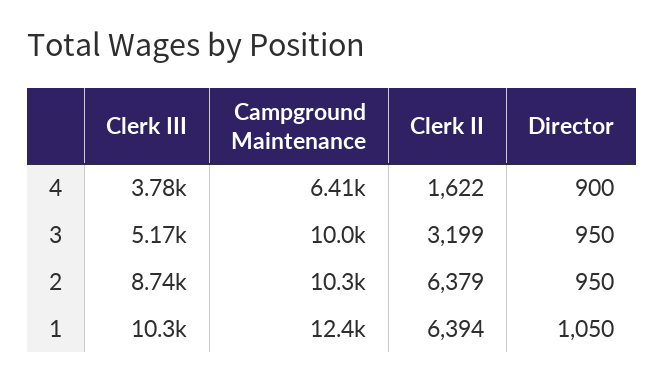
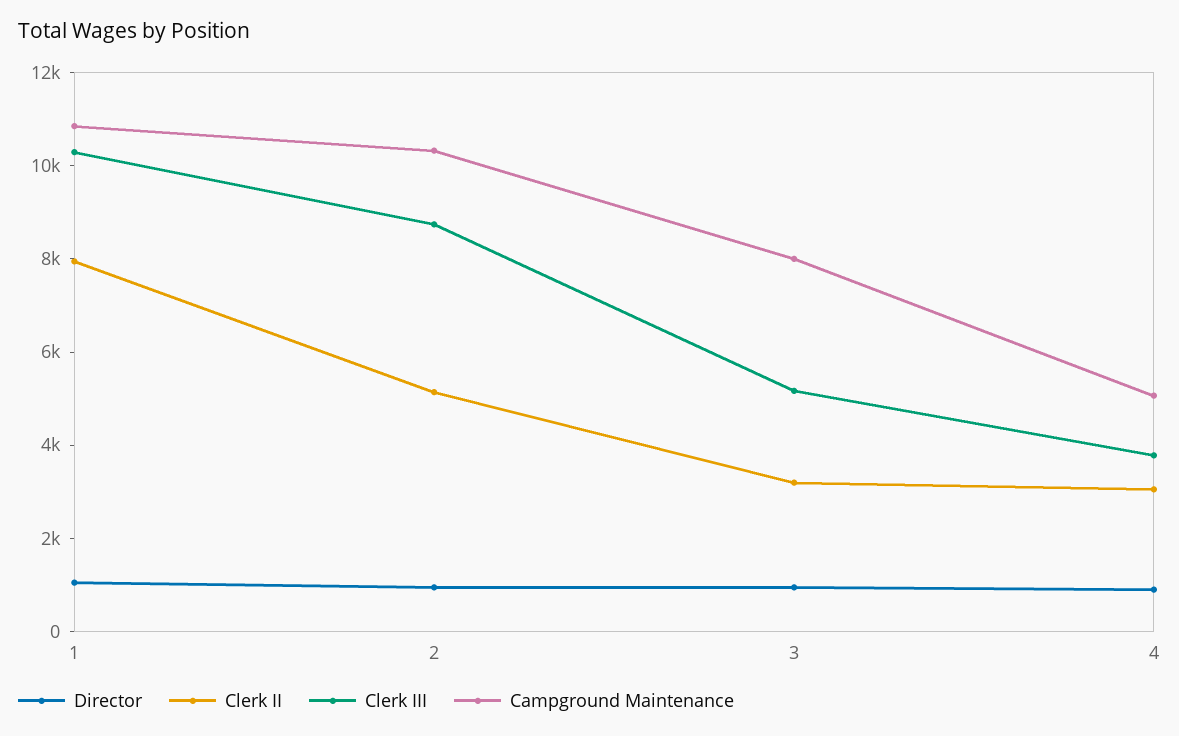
Campground Maintenance, 4: 6410 -> 5000
Clerk II, 4: 1622 -> 3000
Campground Maintenance, 3: 10000 -> 8000
Clerk II, 2: 6379 -> 5000
Campground Maintenance, 1: 12400 -> 11000
Clerk II, 1: 6394 -> 8000

